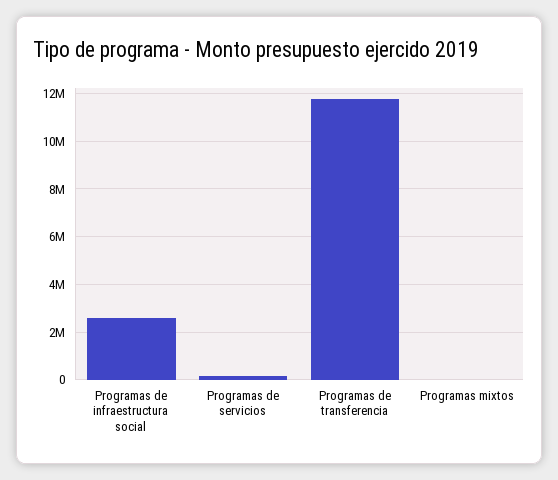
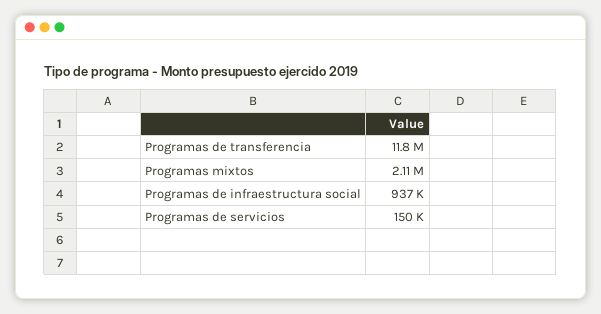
Programas de infraestructura social: 2500000 -> 937000
Programas mixtos: 0 -> 2110000

